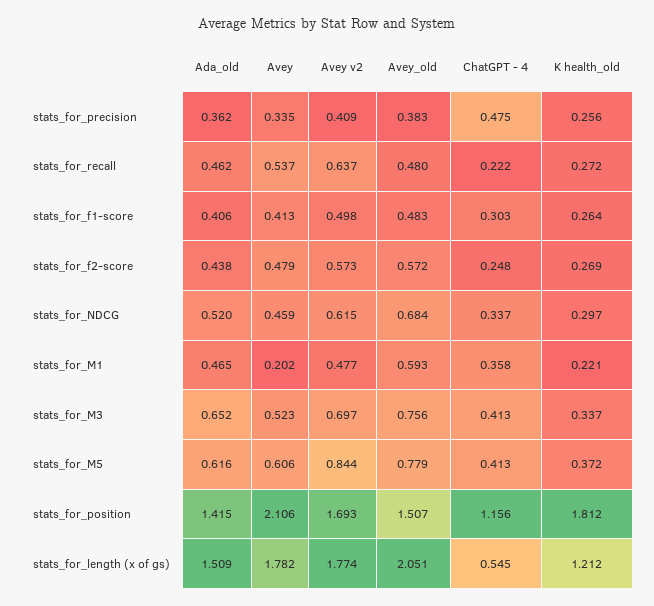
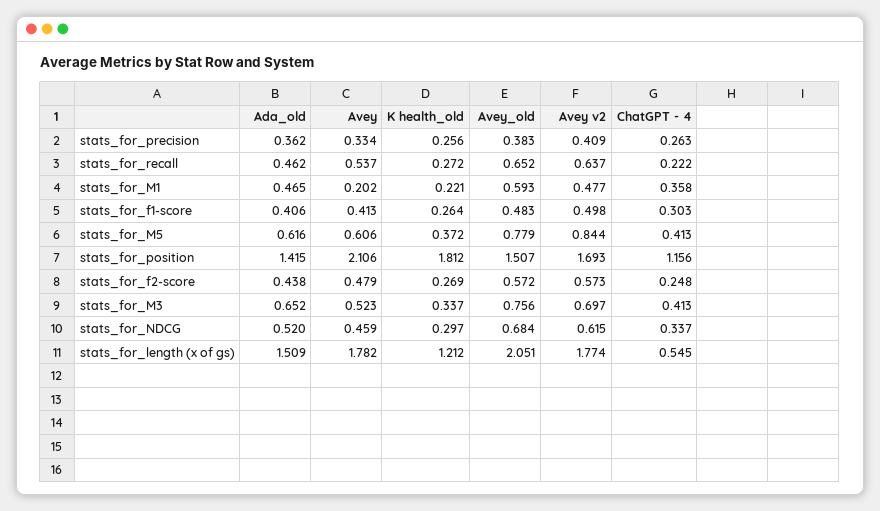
Avey, stats_for_precision: 0.335 -> 0.334
ChatGPT - 4, stats_for_precision: 0.475 -> 0.263
Avey_old, stats_for_recall: 0.48 -> 0.652

